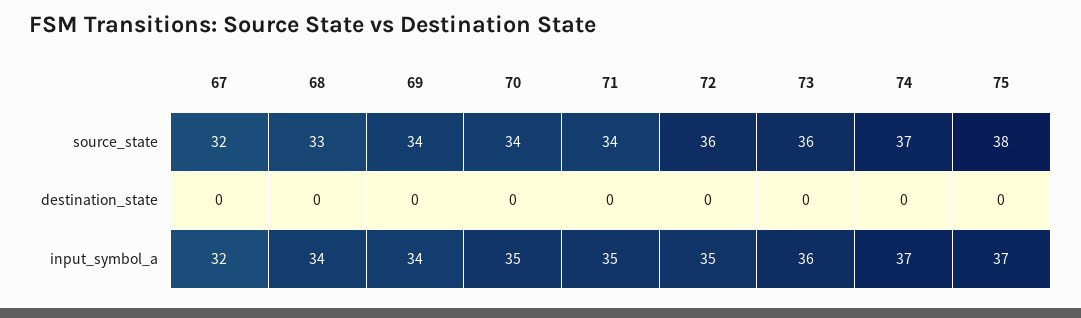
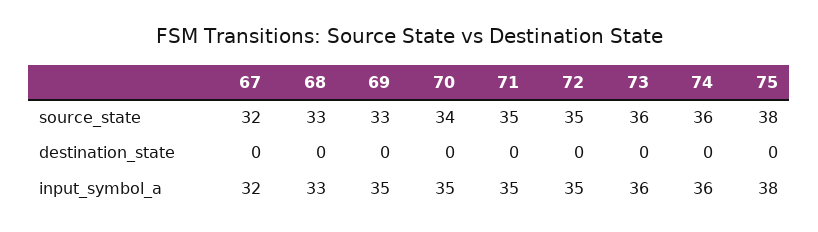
69, source_state: 34 -> 33
71, source_state: 34 -> 35
72, source_state: 36 -> 35
74, source_state: 37 -> 36
68, input_symbol_a: 34 -> 33
69, input_symbol_a: 34 -> 35
74, input_symbol_a: 37 -> 36
75, input_symbol_a: 37 -> 38

